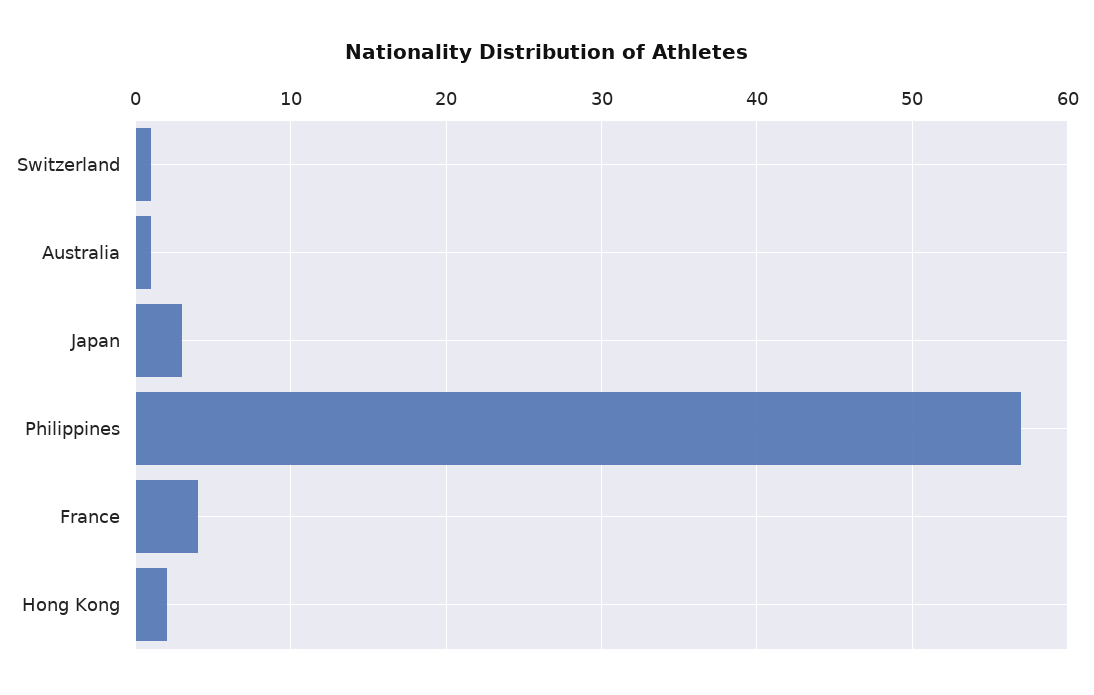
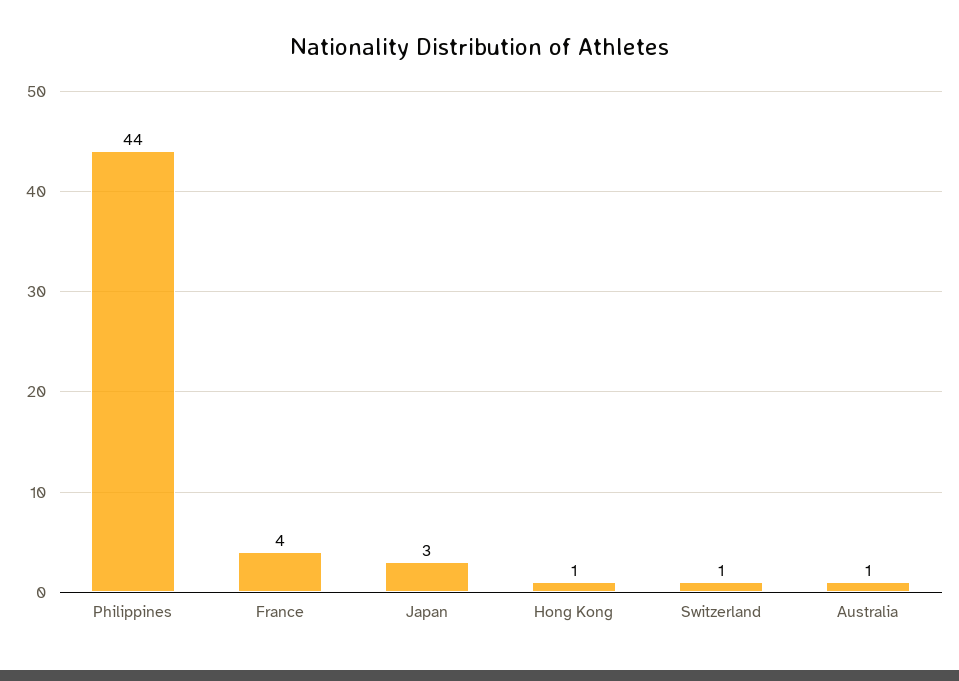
Philippines: 57 -> 44
Hong Kong: 2 -> 1

